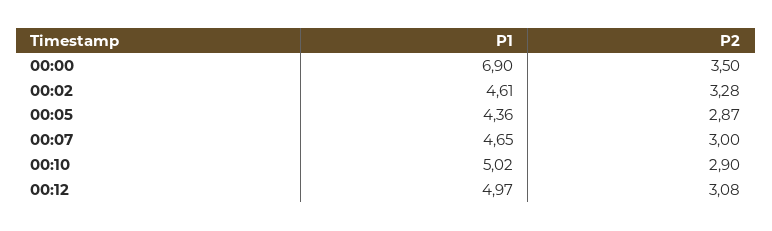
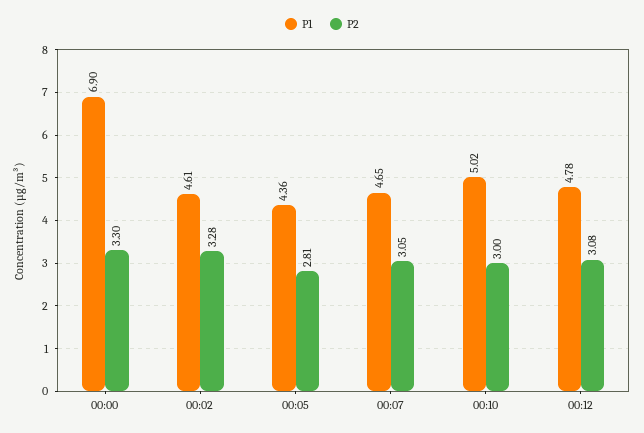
P2, 00:00: 3.5 -> 3.3
P2, 00:05: 2.87 -> 2.81
P2, 00:07: 3 -> 3.05
P2, 00:10: 2.9 -> 3
P1, 00:12: 4.97 -> 4.78

